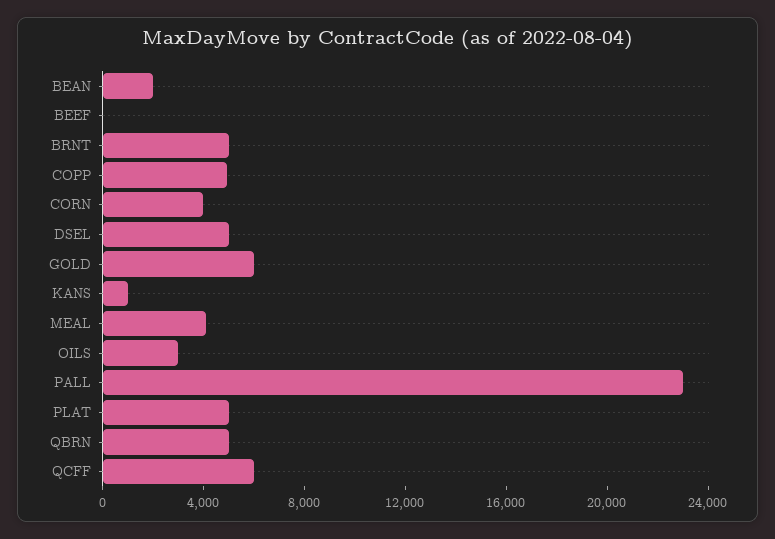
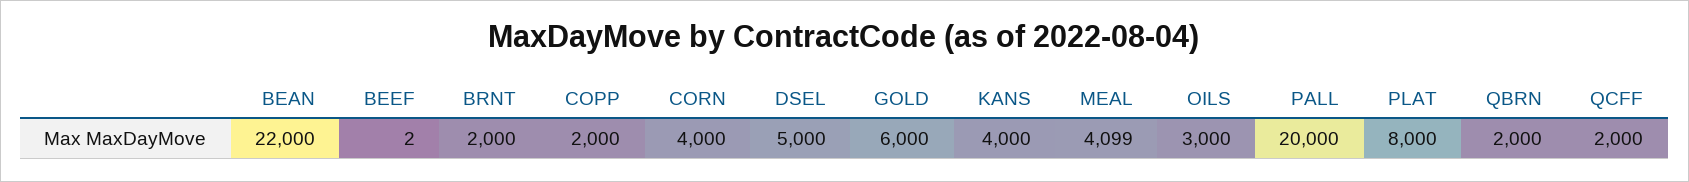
BEAN: 2000 -> 22000
BRNT: 5000 -> 2000
COPP: 5000 -> 2000
KANS: 1000 -> 4000
PALL: 23000 -> 20000
PLAT: 5000 -> 8000
QBRN: 5000 -> 2000
QCFF: 6000 -> 2000

